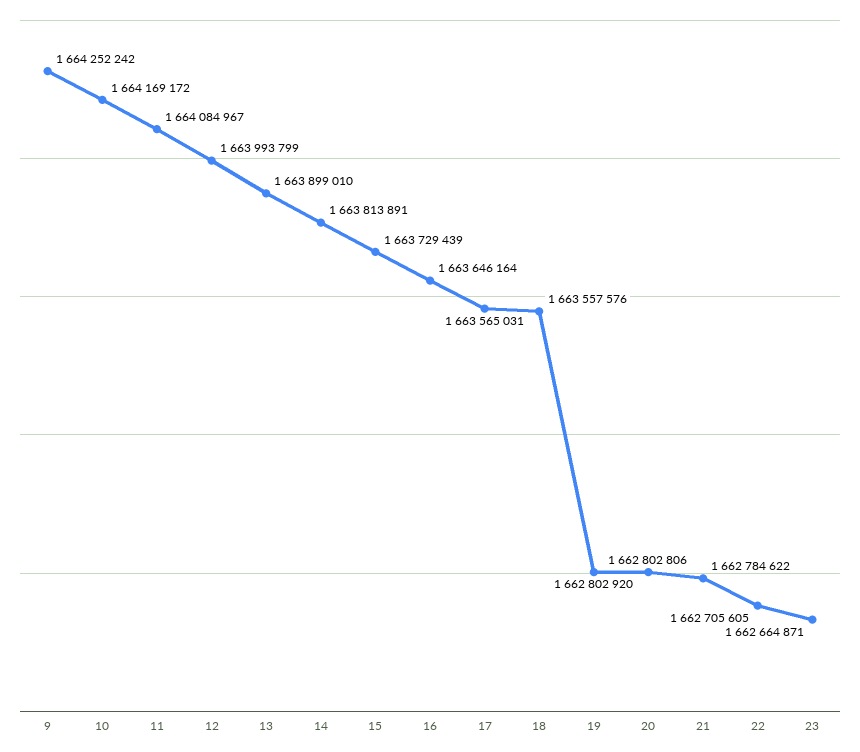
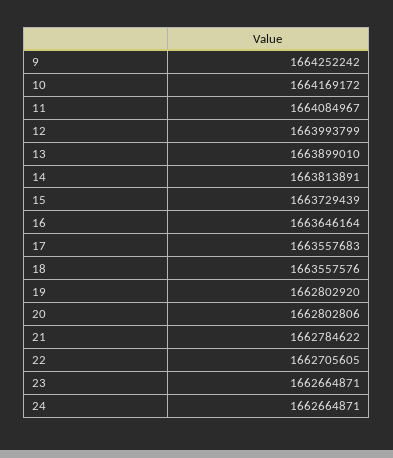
17: 1663565031 -> 1663557683
24: none -> 1662664871

